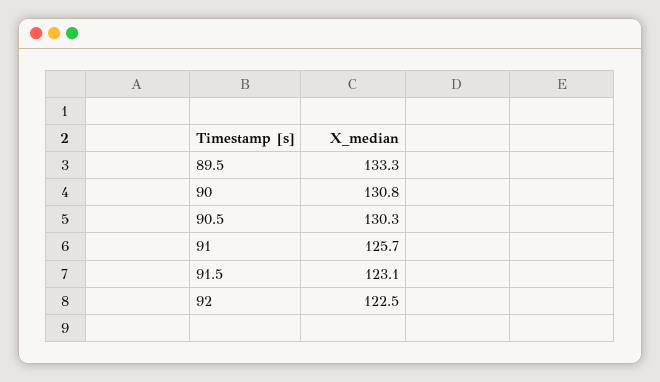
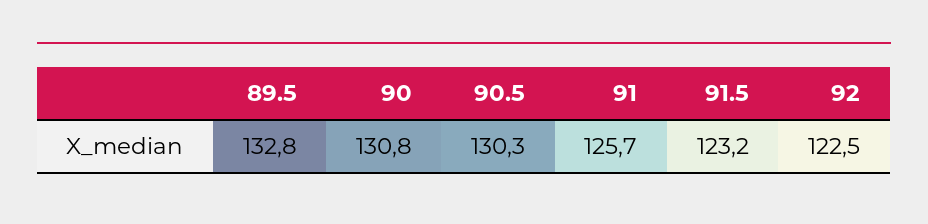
89.5: 133.3 -> 132.8
91.5: 123.1 -> 123.2

